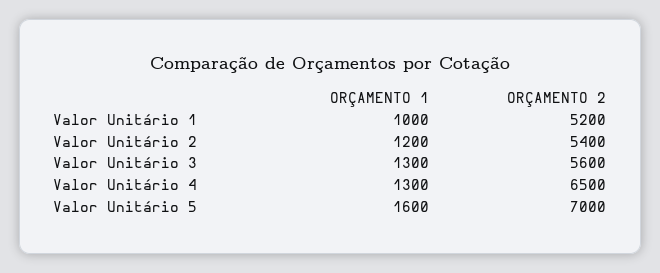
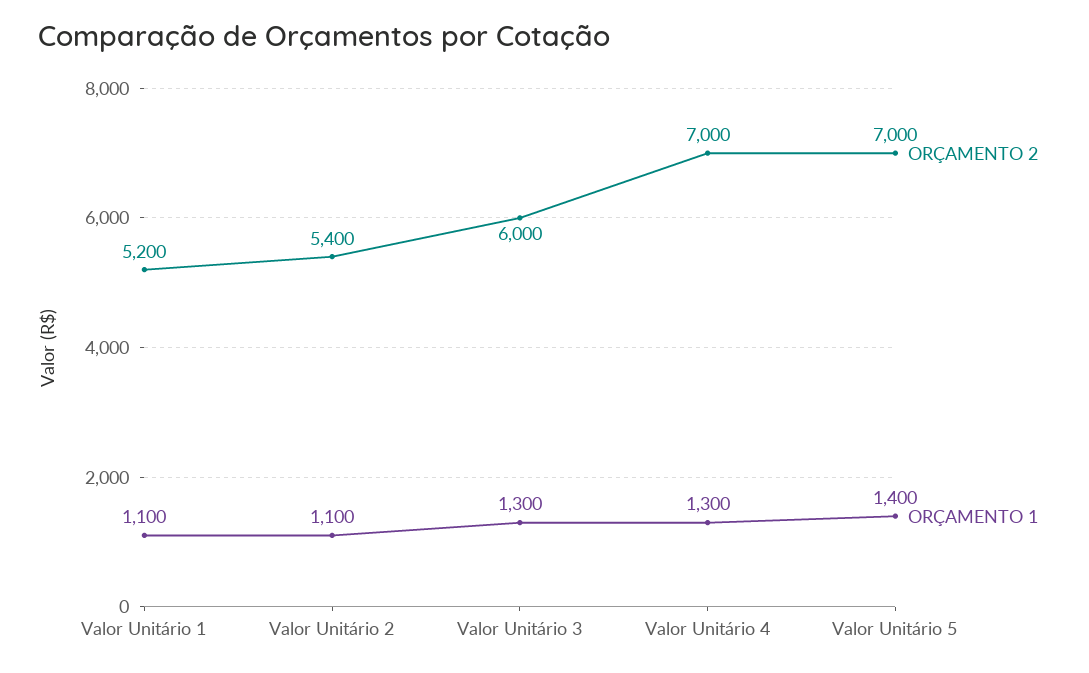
ORÇAMENTO 1, Valor Unitário 1: 1000 -> 1100
ORÇAMENTO 1, Valor Unitário 2: 1200 -> 1100
ORÇAMENTO 2, Valor Unitário 3: 5600 -> 6000
ORÇAMENTO 2, Valor Unitário 4: 6500 -> 7000
ORÇAMENTO 1, Valor Unitário 5: 1600 -> 1400

